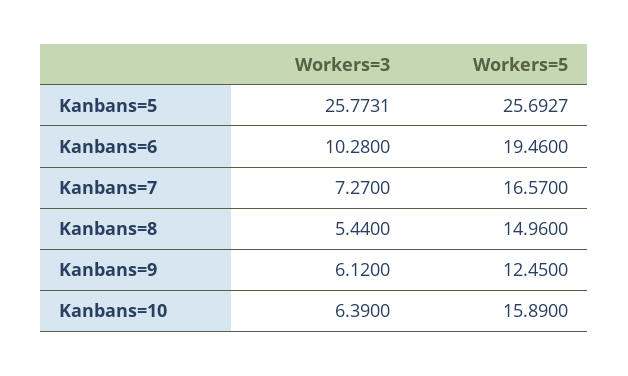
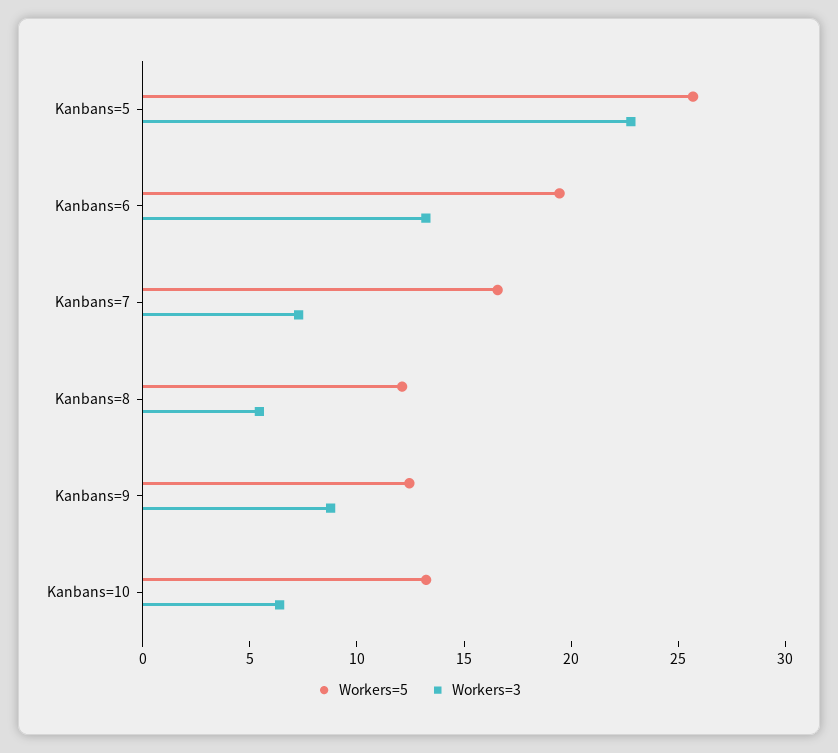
Workers=3, Kanbans=5: 25.7731 -> 23
Workers=3, Kanbans=6: 10.28 -> 13
Workers=5, Kanbans=8: 14.96 -> 12
Workers=3, Kanbans=9: 6.12 -> 9
Workers=5, Kanbans=10: 15.89 -> 13

